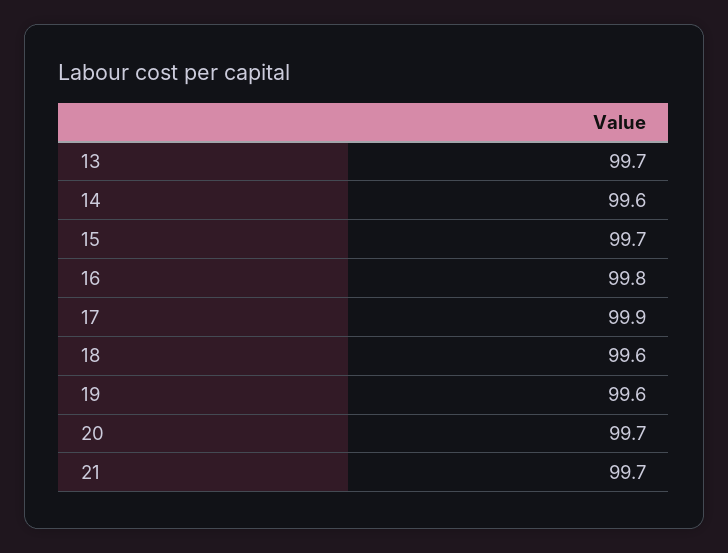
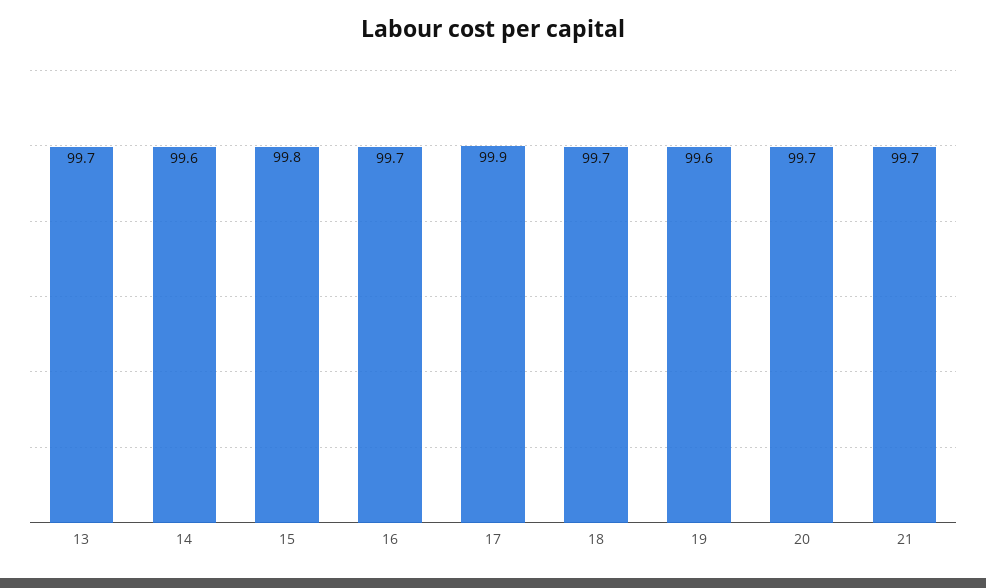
15: 99.7 -> 99.8
16: 99.8 -> 99.7
18: 99.6 -> 99.7

